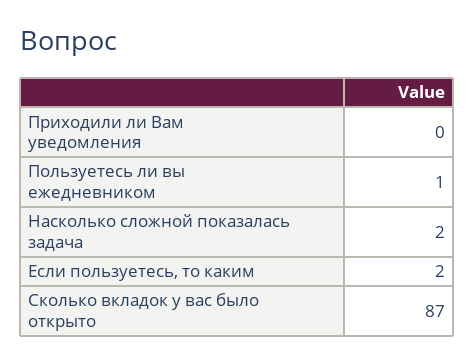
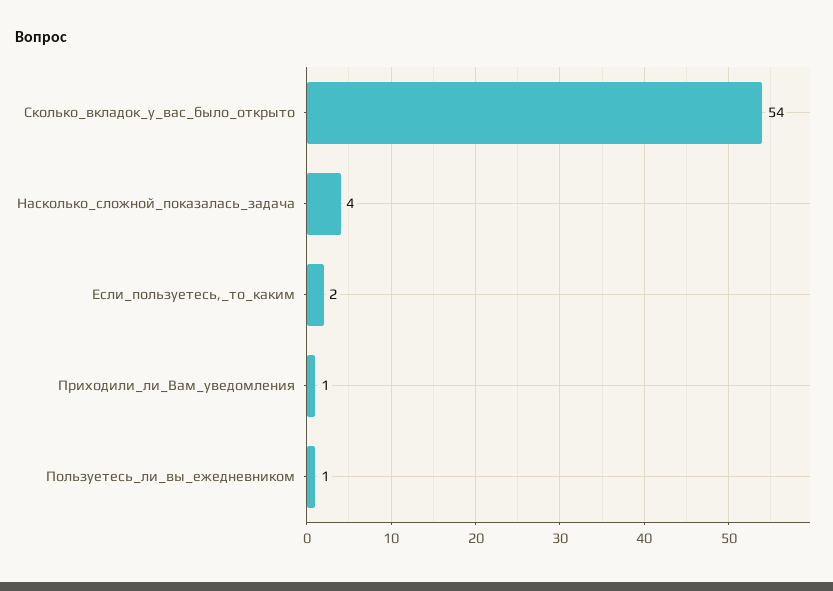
Приходили ли Вам уведомления: 0 -> 1
Насколько сложной показалась задача: 2 -> 4
Сколько вкладок у вас было открыто: 87 -> 54

